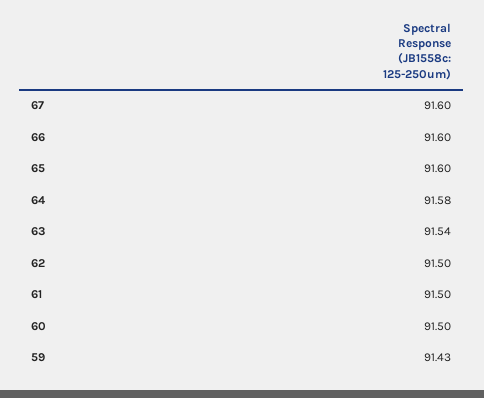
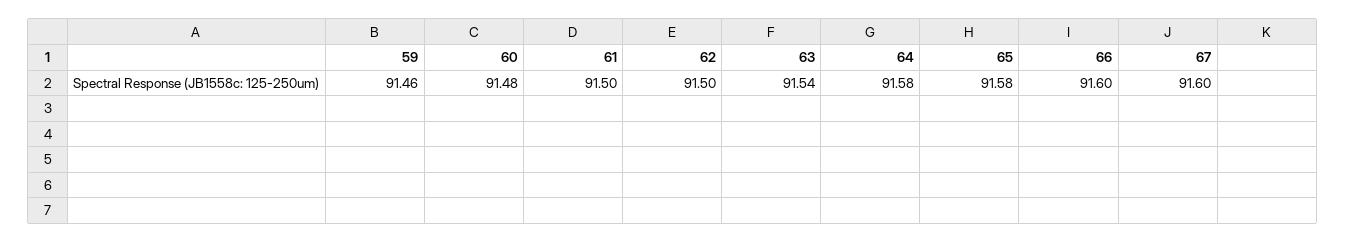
65: 91.6 -> 91.58
60: 91.5 -> 91.48
59: 91.43 -> 91.46

